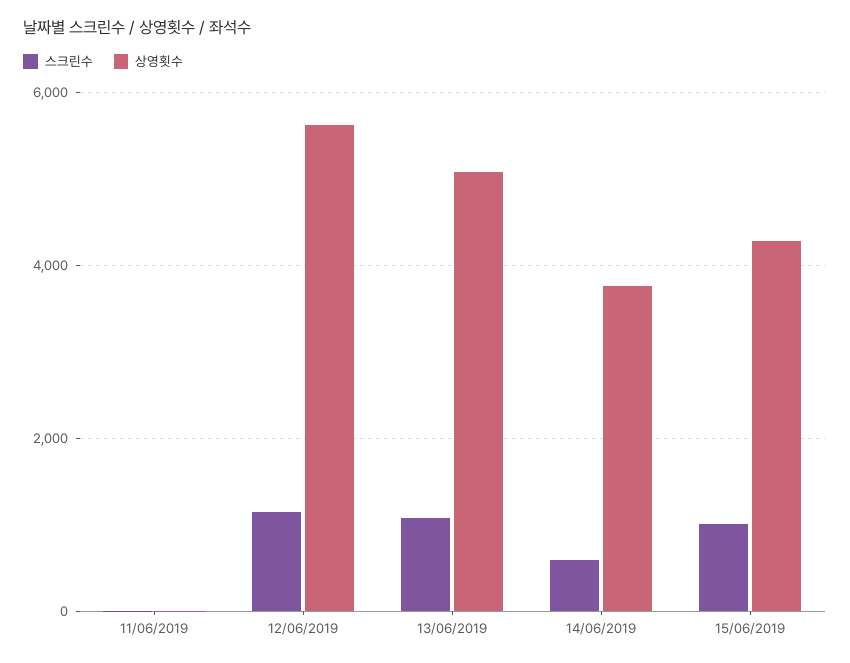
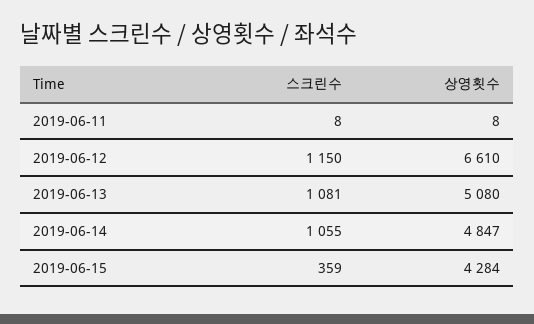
상영횟수, 12/06/2019: 5600 -> 6610
스크린수, 14/06/2019: 600 -> 1055
상영횟수, 14/06/2019: 3800 -> 4847
스크린수, 15/06/2019: 1000 -> 359

